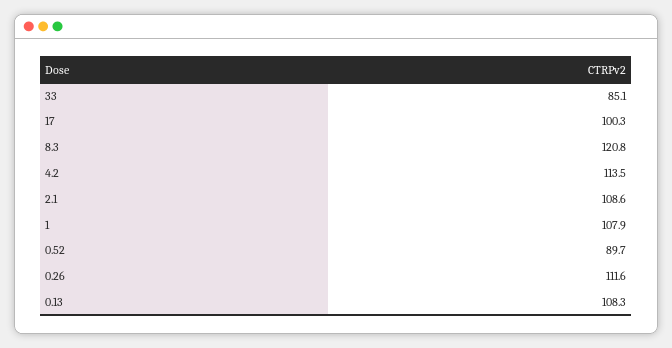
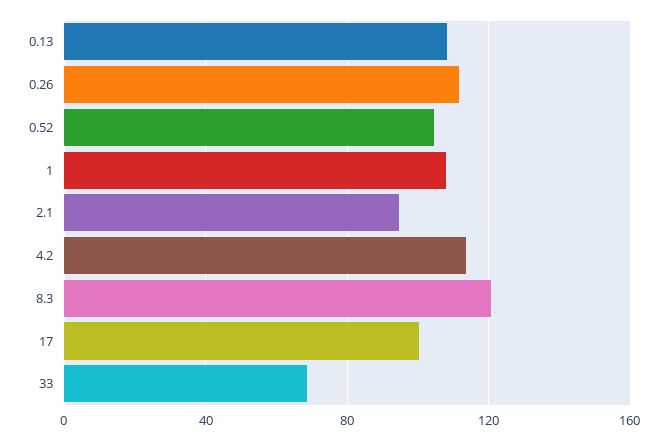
33: 85.1 -> 70
2.1: 108.6 -> 95
0.52: 89.7 -> 105

